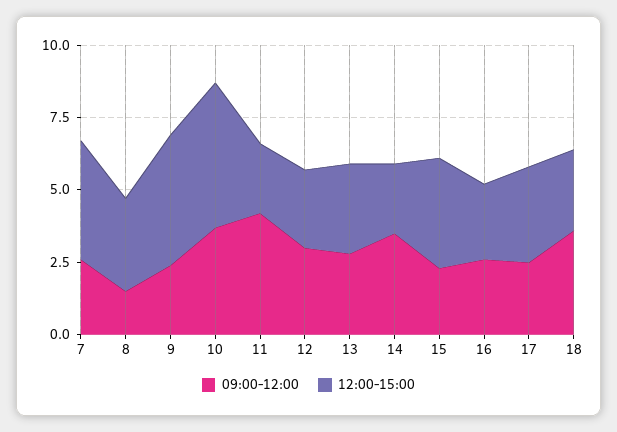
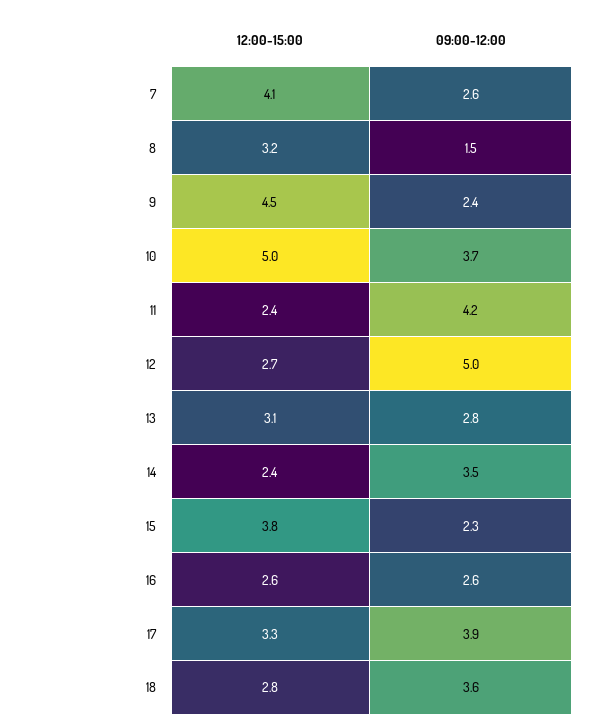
09:00-12:00, 12: 3 -> 5
09:00-12:00, 17: 2.5 -> 3.9

